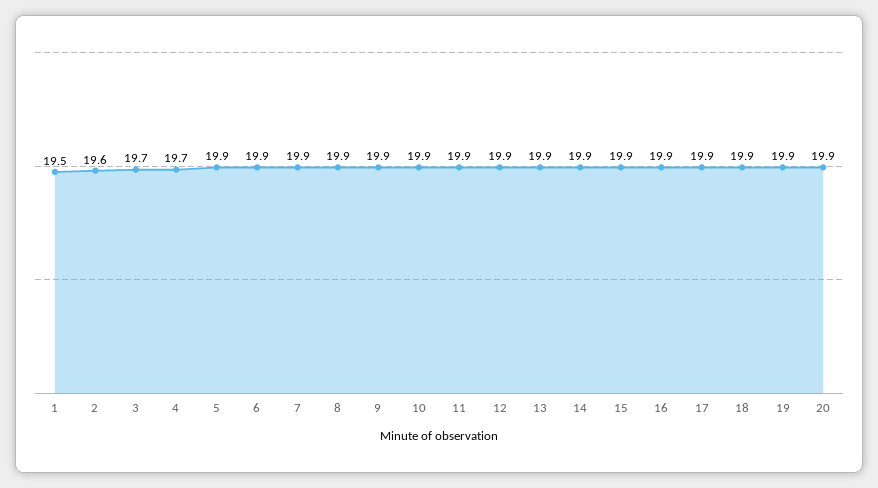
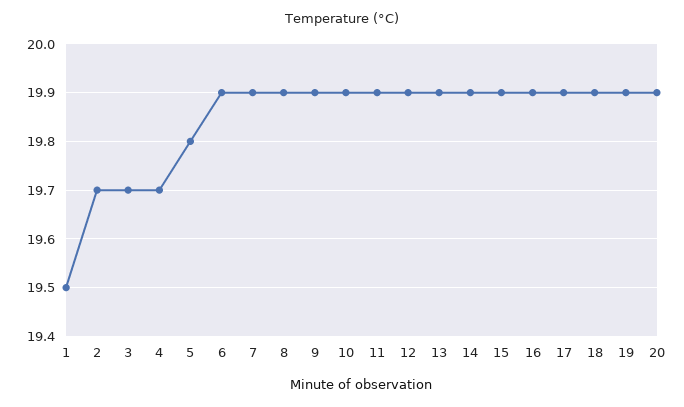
2: 19.6 -> 19.7
5: 19.9 -> 19.8

